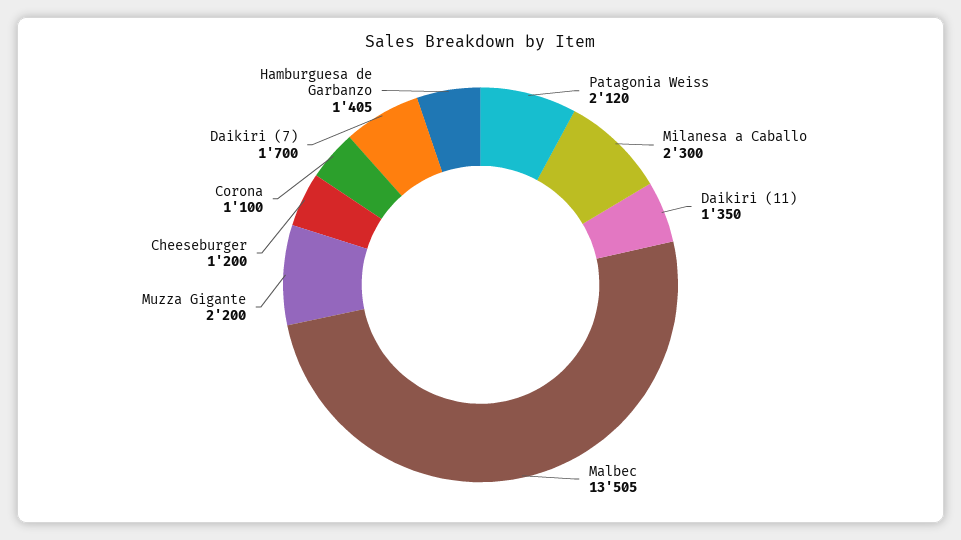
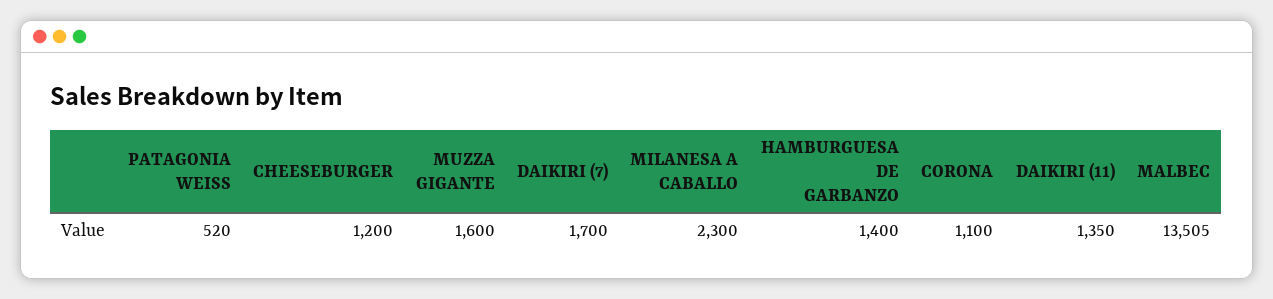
Patagonia Weiss: 2120 -> 520
Muzza Gigante: 2200 -> 1600
Hamburguesa de Garbanzo: 1405 -> 1400

